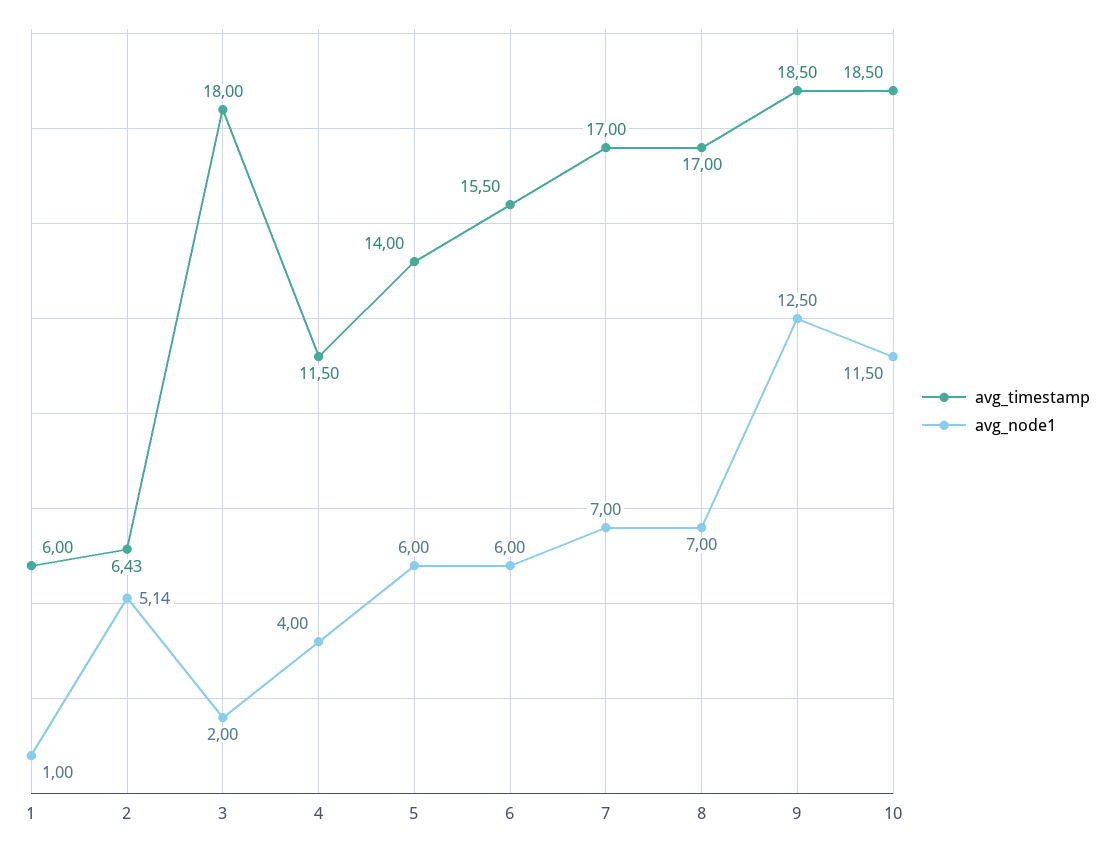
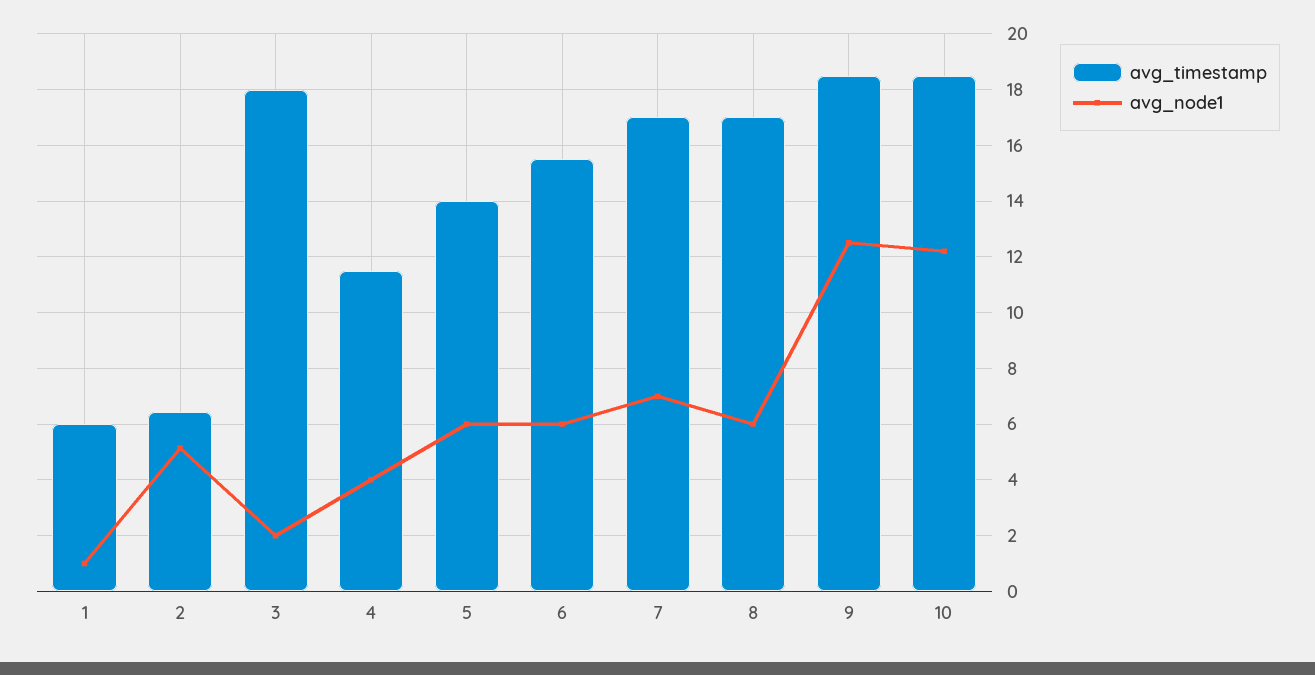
avg_node1, 8: 7 -> 6
avg_node1, 10: 11.5 -> 12.25

